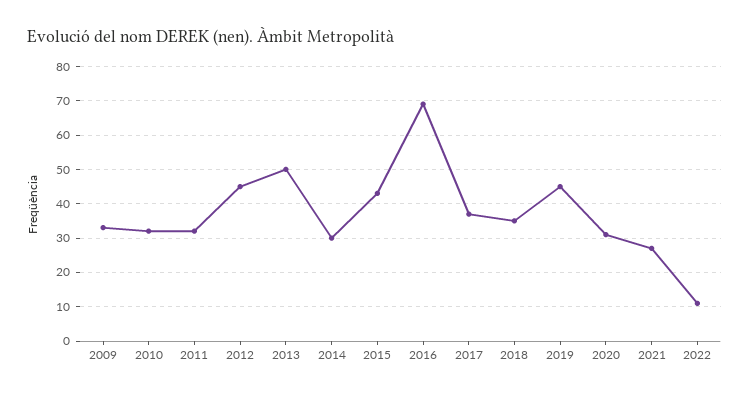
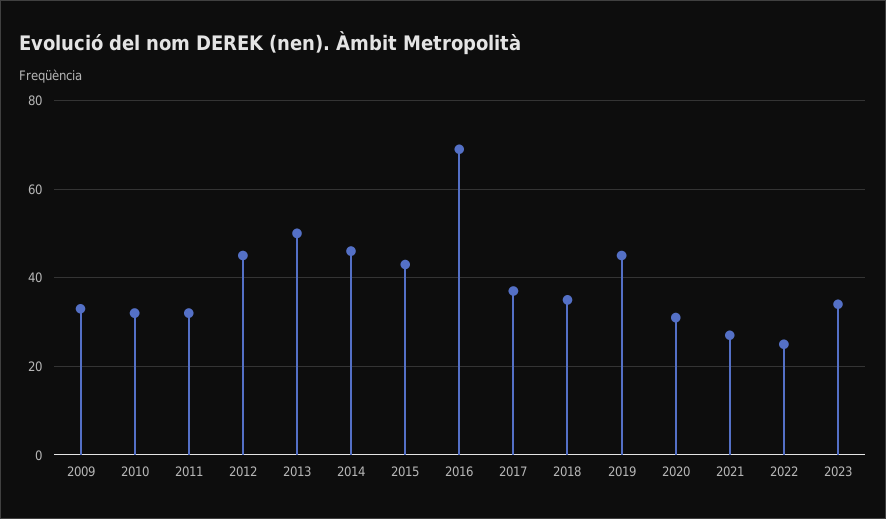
2014: 30 -> 45
2022: 10 -> 25
2023: none -> 35

